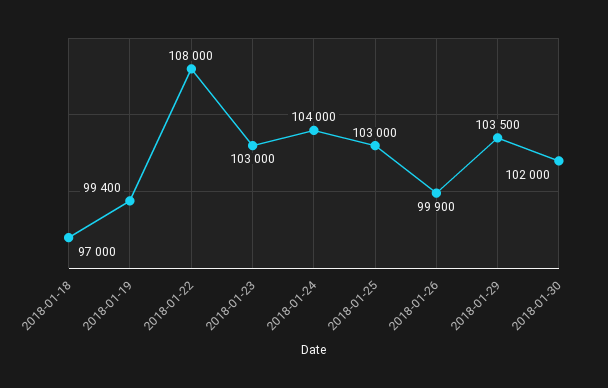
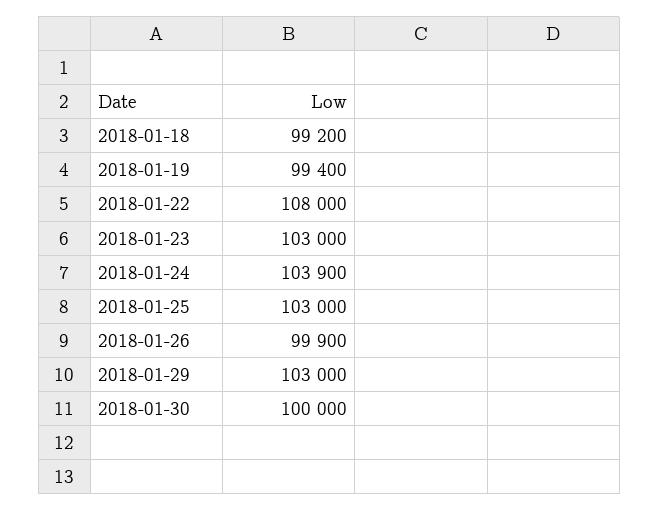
2018-01-18: 97000 -> 99200
2018-01-24: 104000 -> 103900
2018-01-29: 103500 -> 103000
2018-01-30: 102000 -> 100000

